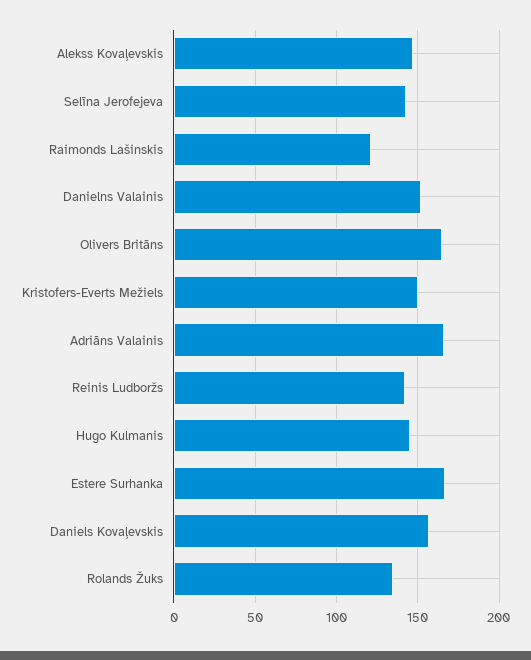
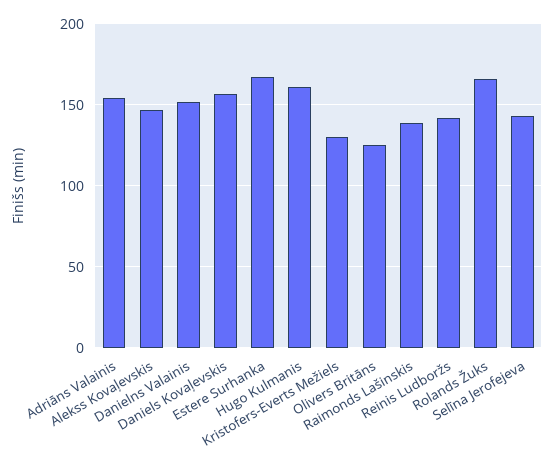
Raimonds Lašinskis: 120 -> 140
Olivers Britāns: 165 -> 125
Kristofers-Everts Mežiels: 150 -> 130
Adriāns Valainis: 165 -> 155
Hugo Kulmanis: 145 -> 160
Rolands Žuks: 135 -> 165

